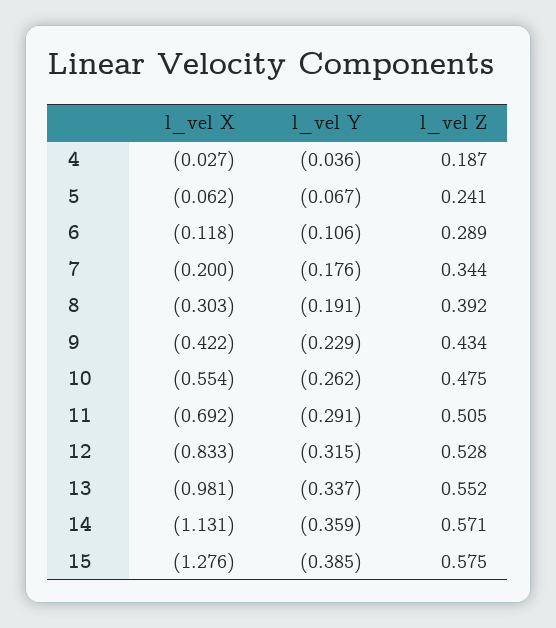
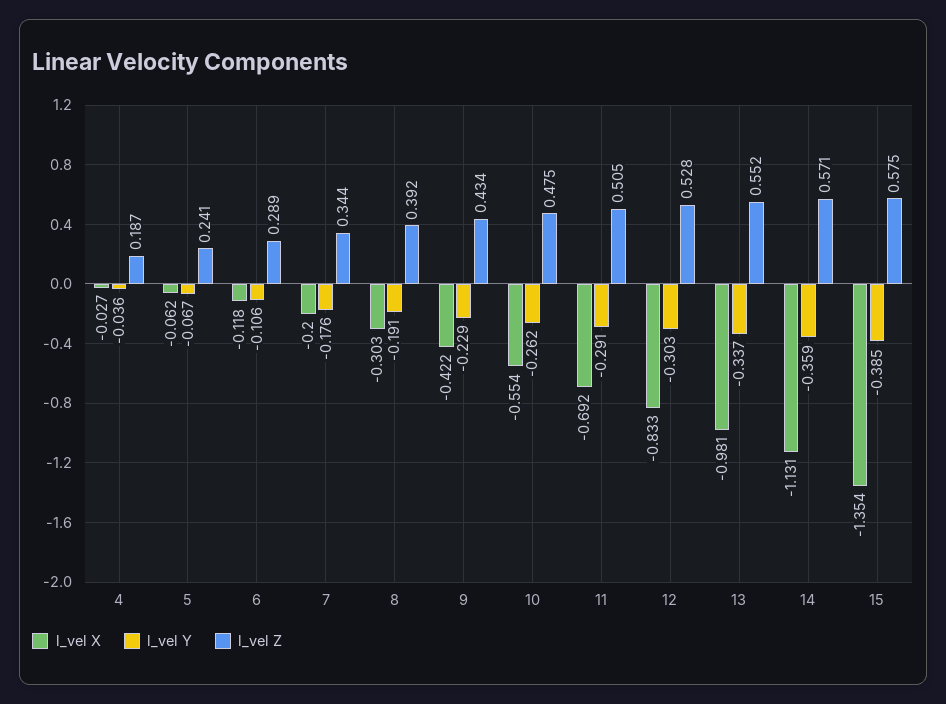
l_vel Y, 12: -0.315 -> -0.303
l_vel X, 15: -1.276 -> -1.354

